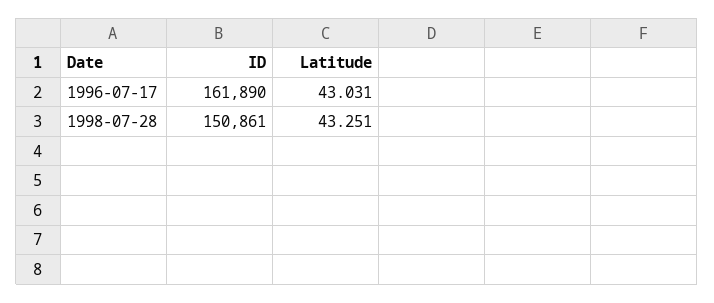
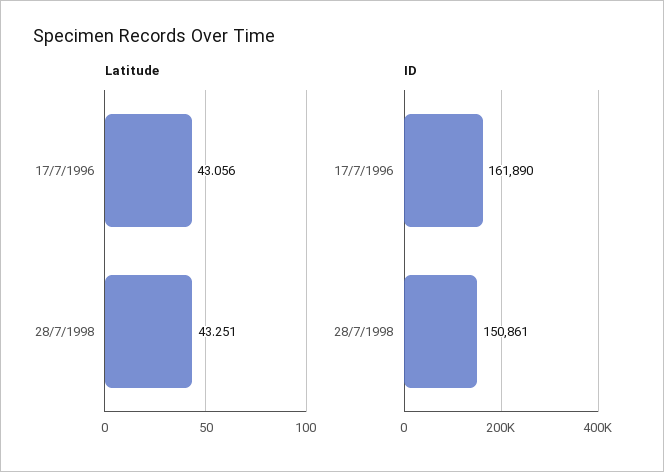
Latitude, 1996-07-17: 43.031 -> 43.056

